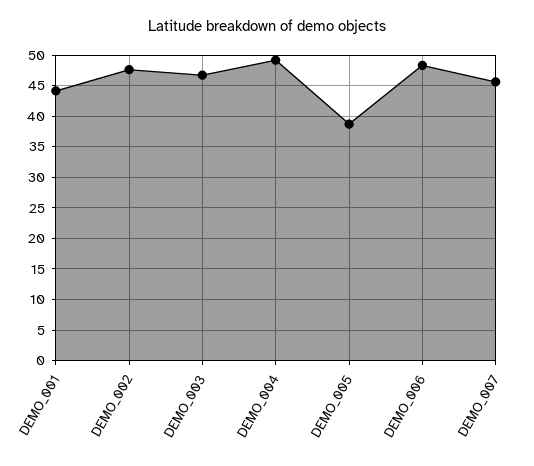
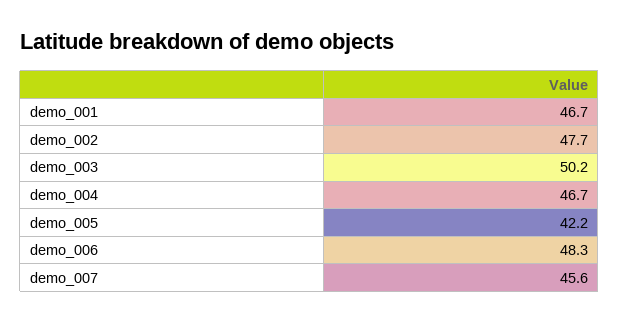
DEMO_001: 44 -> 46.7
DEMO_003: 47 -> 50.2
DEMO_004: 49 -> 46.7
DEMO_005: 39 -> 42.2

